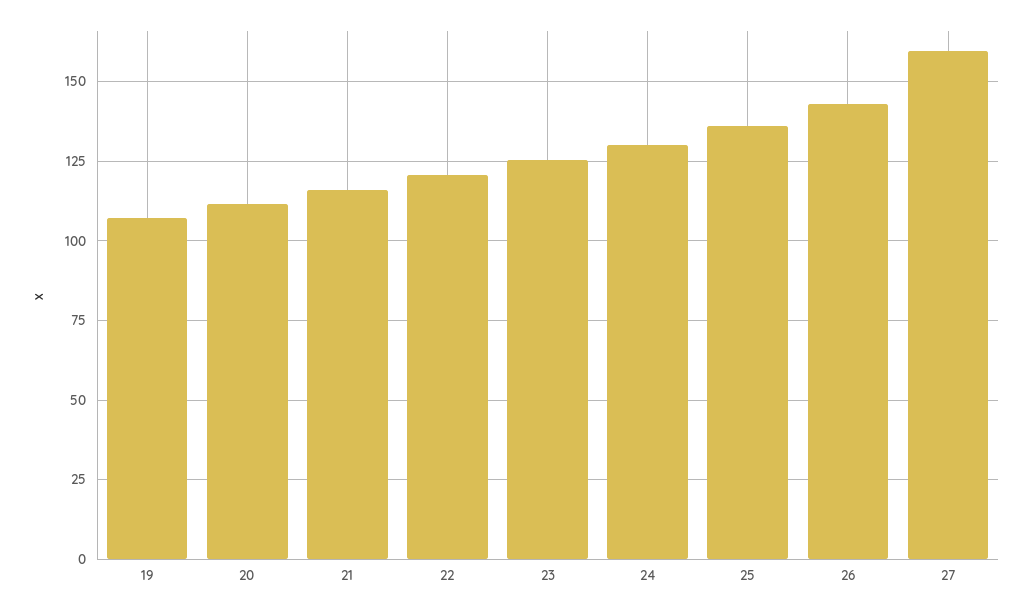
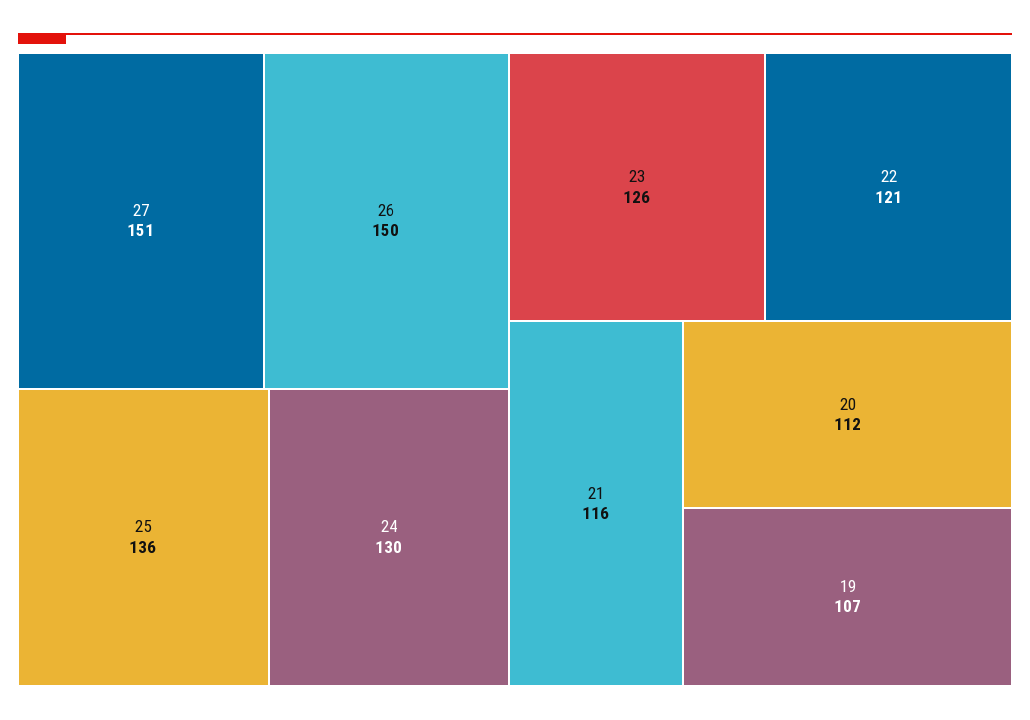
26: 142.5 -> 150
27: 160 -> 151

